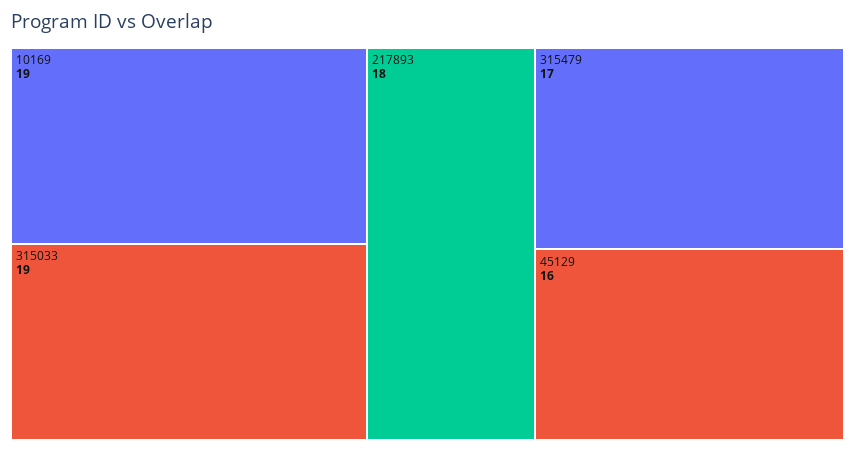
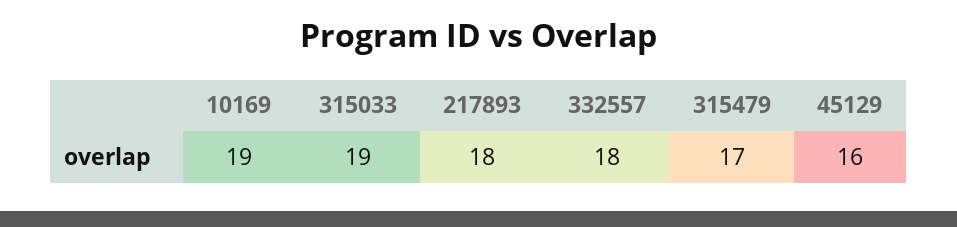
332557: none -> 18

